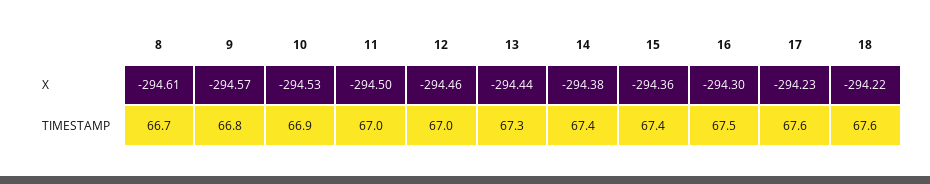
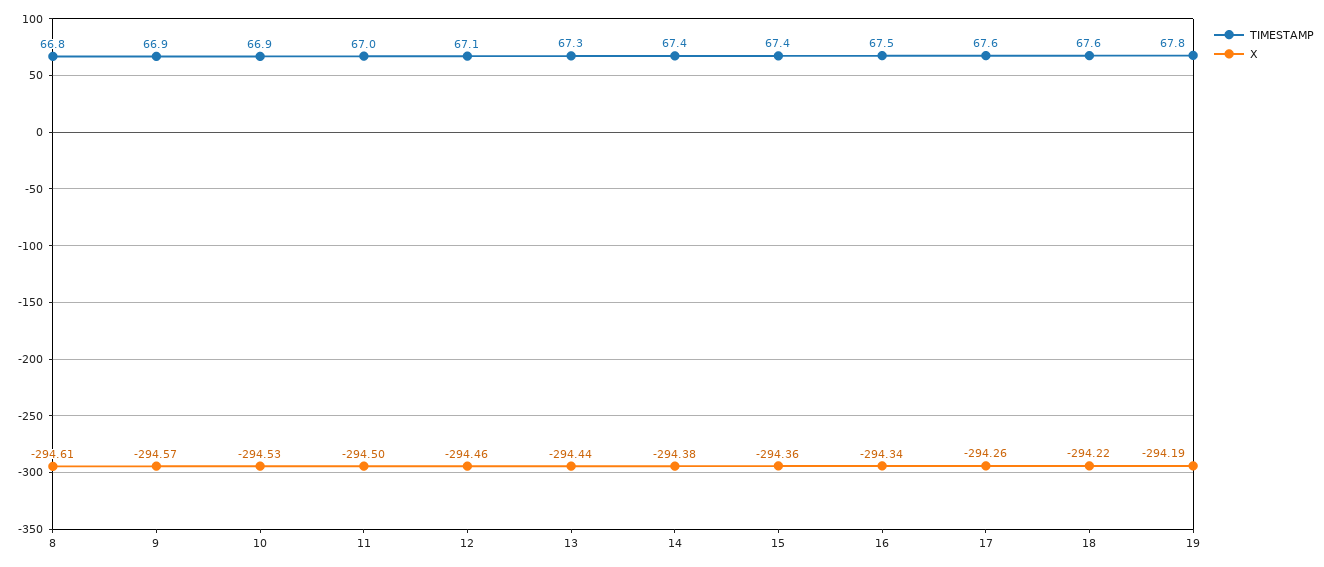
X, 16: -294.3 -> -294.34
X, 17: -294.23 -> -294.26
TIMESTAMP, 8: 66.7 -> 66.8
TIMESTAMP, 9: 66.8 -> 66.9
TIMESTAMP, 12: 67 -> 67.1
TIMESTAMP, 19: none -> 67.8
X, 19: none -> -294.19

